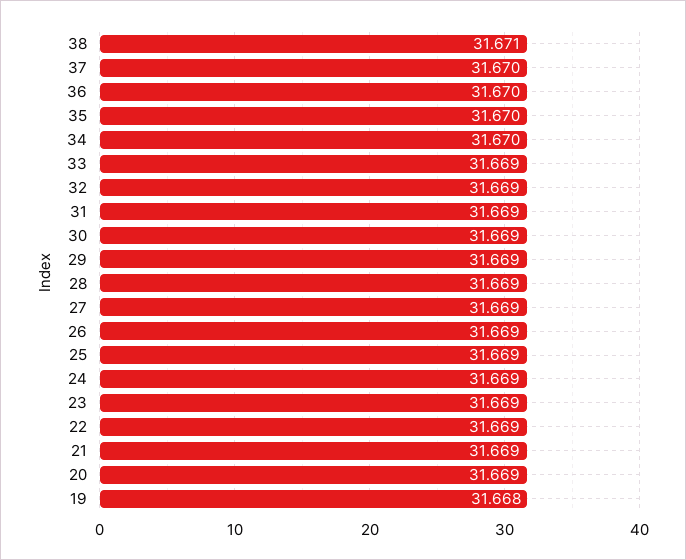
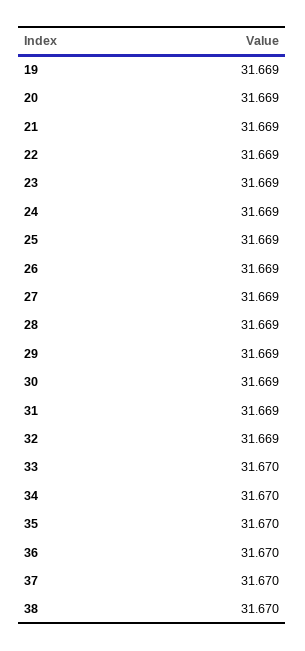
38: 31.671 -> 31.67
33: 31.669 -> 31.67
19: 31.668 -> 31.669

